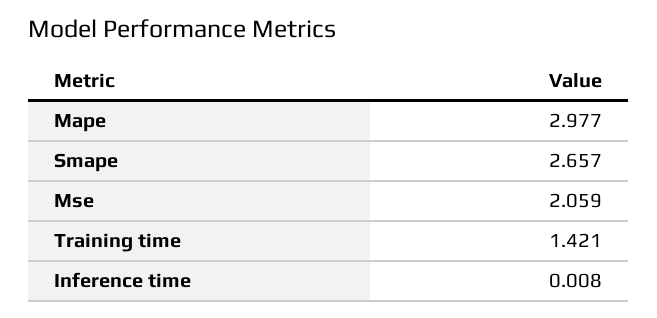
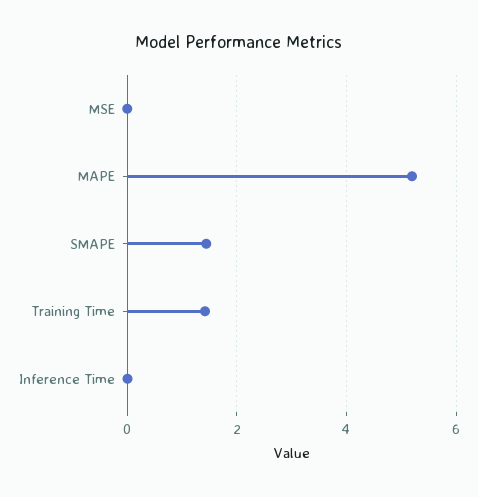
Mape: 2.977 -> 5.2
Smape: 2.657 -> 1.4
Mse: 2.059 -> 0

